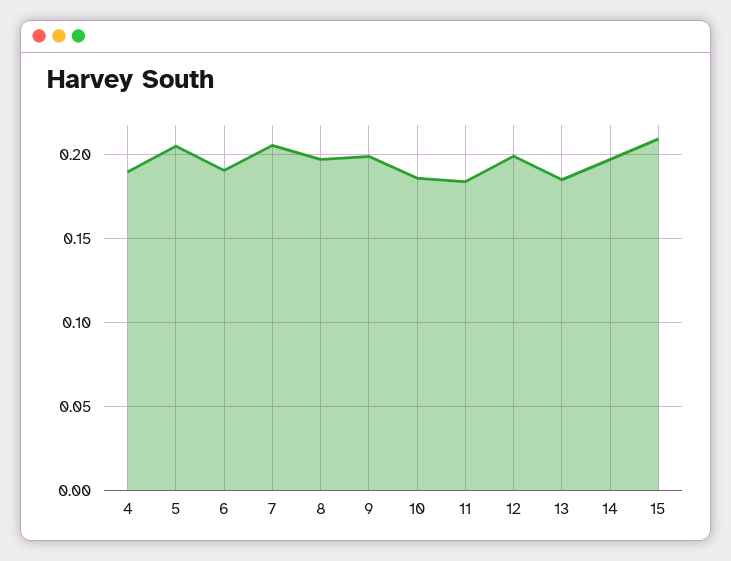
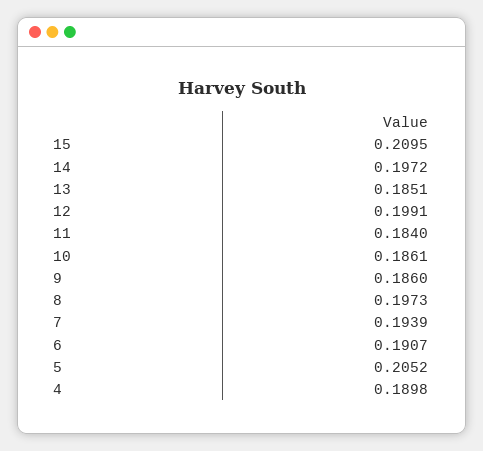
7: 0.205 -> 0.1939
9: 0.2 -> 0.186

